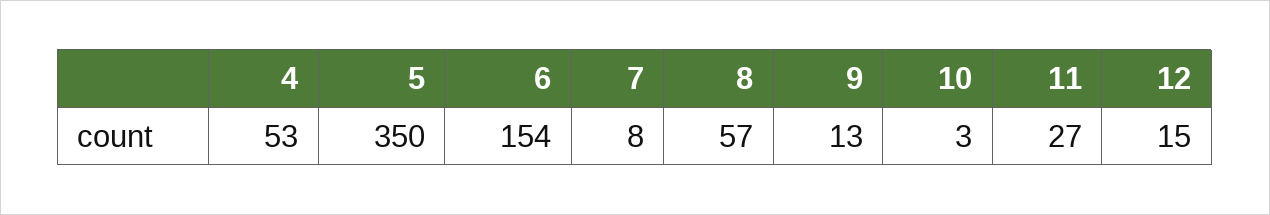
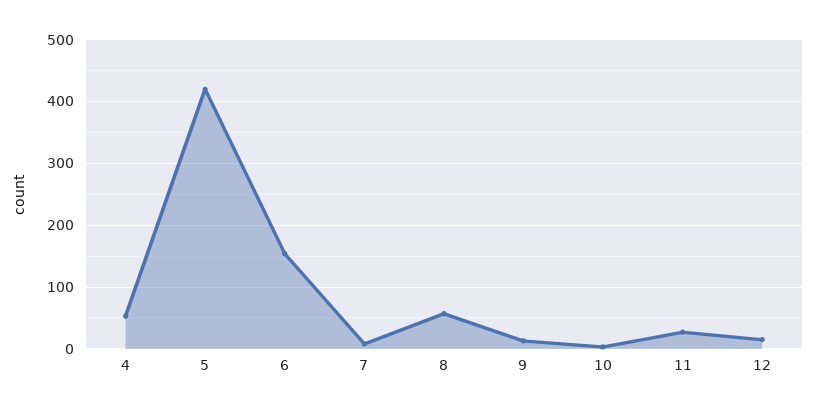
5: 350 -> 420

